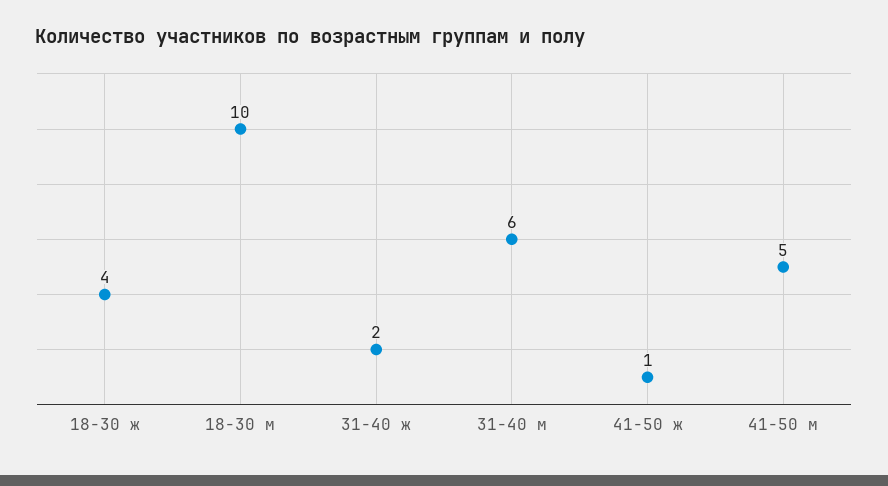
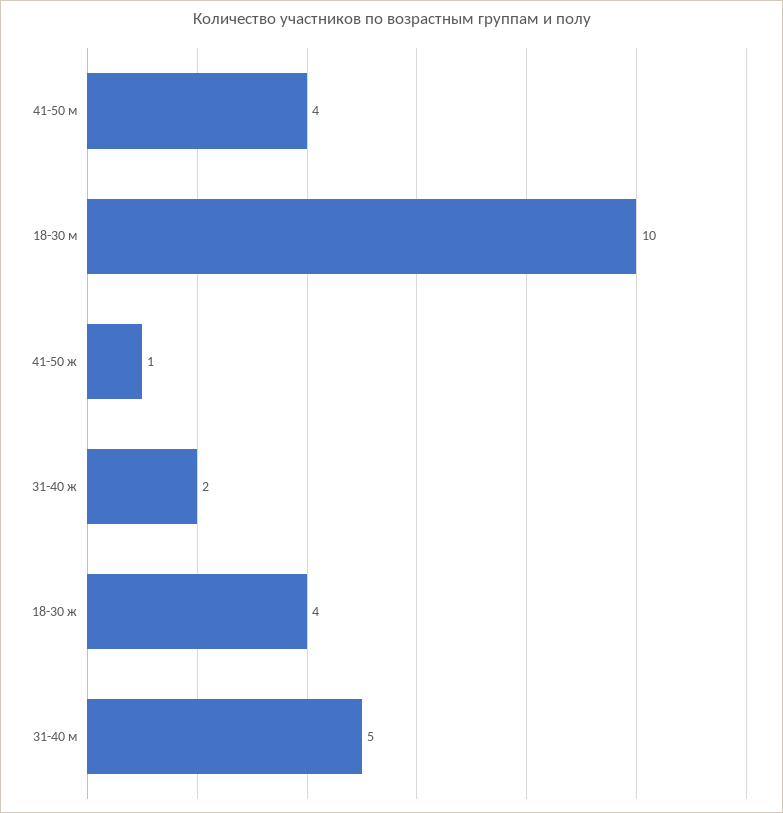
31-40 м: 6 -> 5
41-50 м: 5 -> 4

